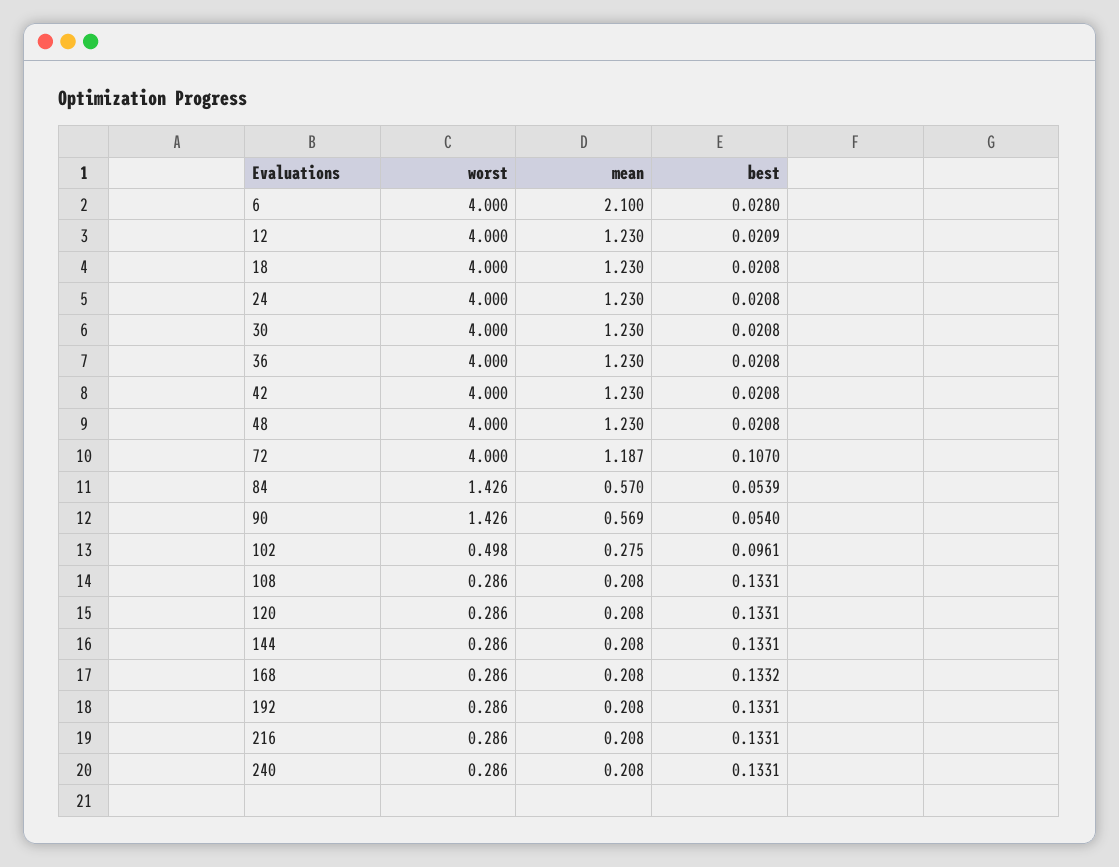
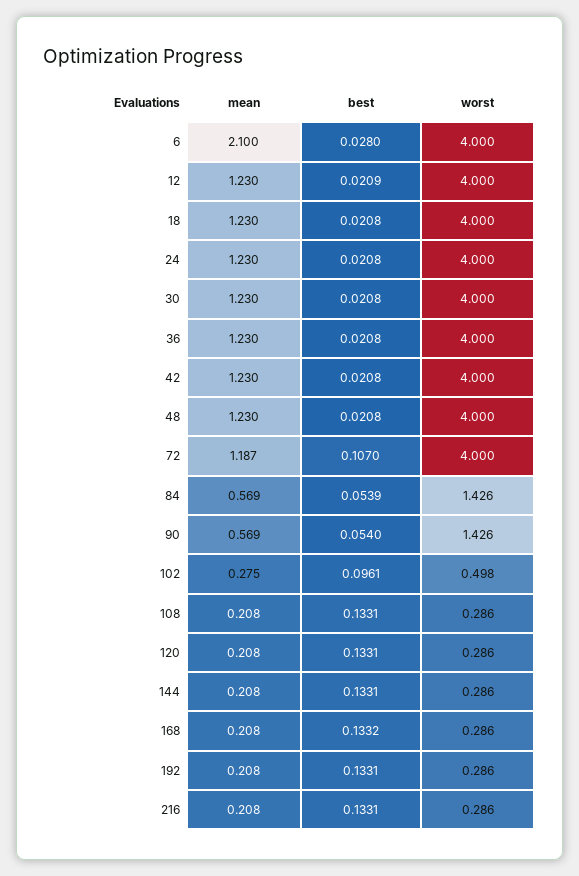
mean, 84: 0.57 -> 0.569
worst, 240: 0.286 -> none
mean, 240: 0.208 -> none
best, 240: 0.1331 -> none

